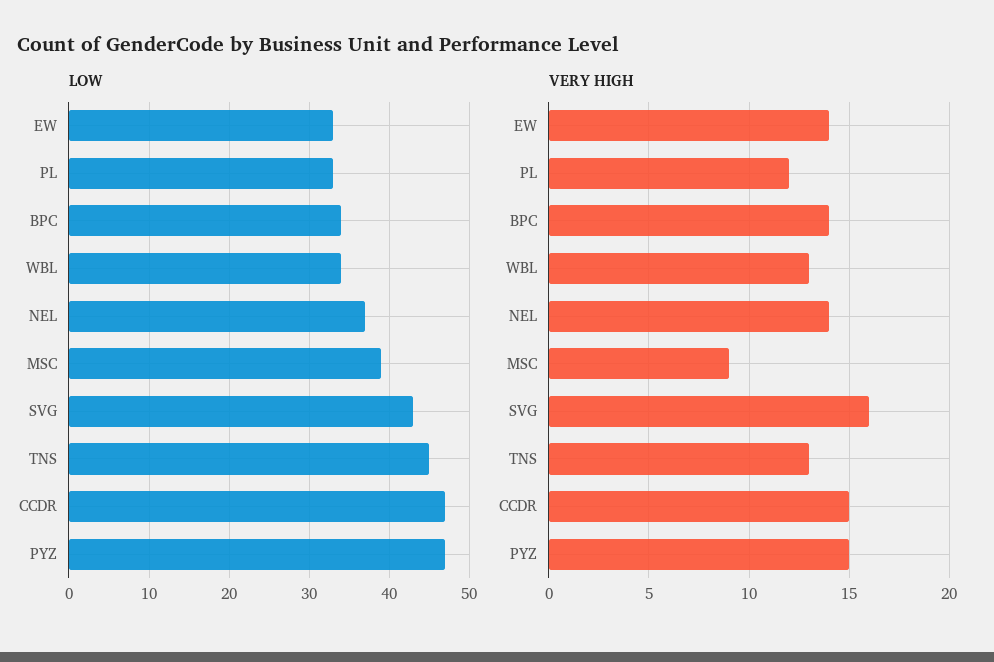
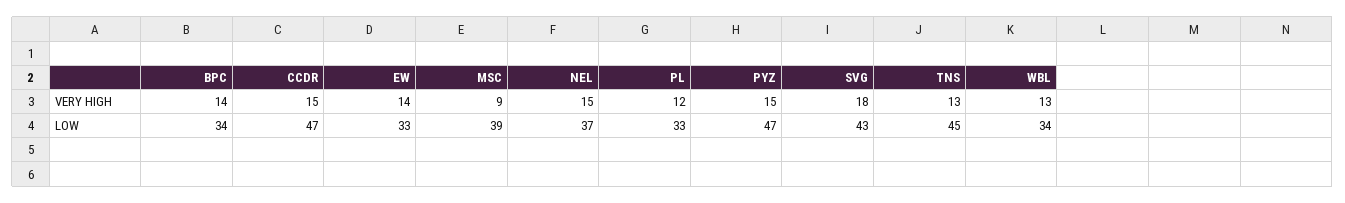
VERY HIGH, NEL: 14 -> 15
VERY HIGH, SVG: 16 -> 18

